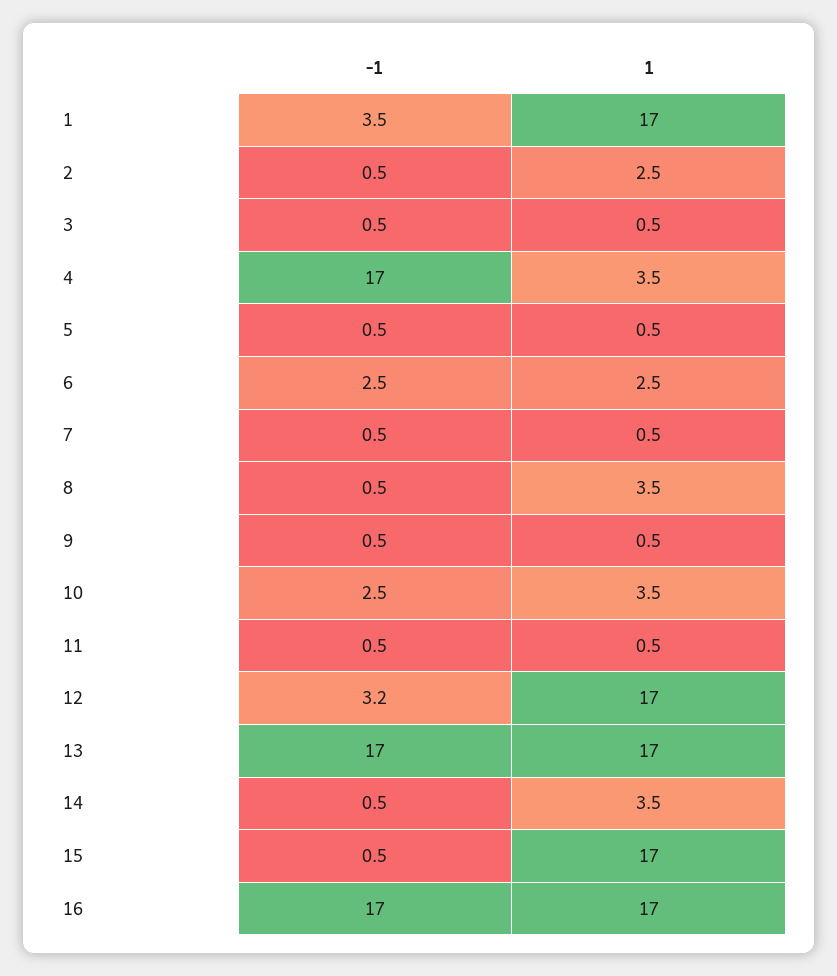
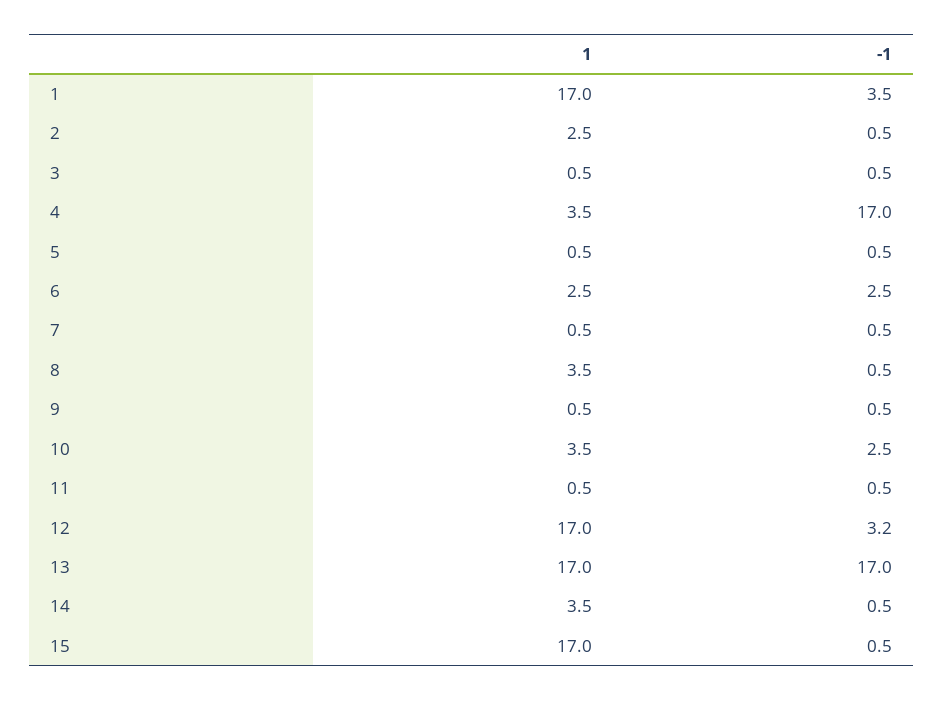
-1, 16: 17 -> none
1, 16: 17 -> none

